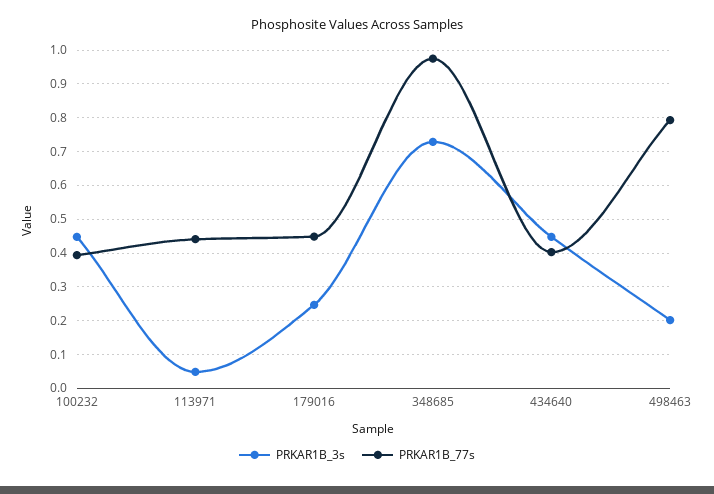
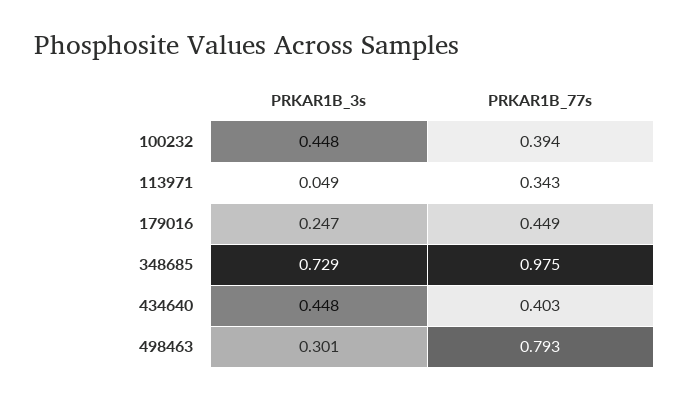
PRKAR1B_77s, 113971: 0.44 -> 0.343
PRKAR1B_3s, 498463: 0.2 -> 0.301

